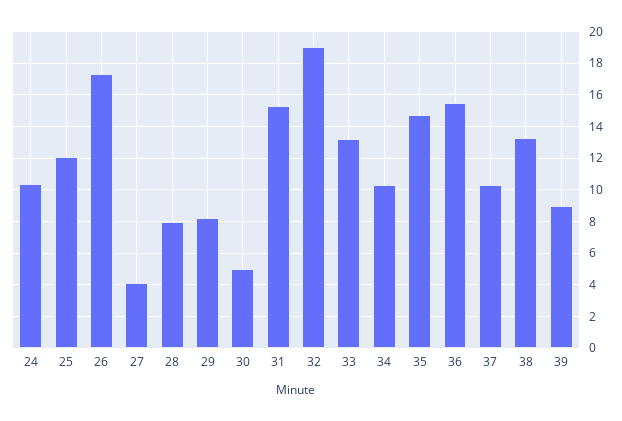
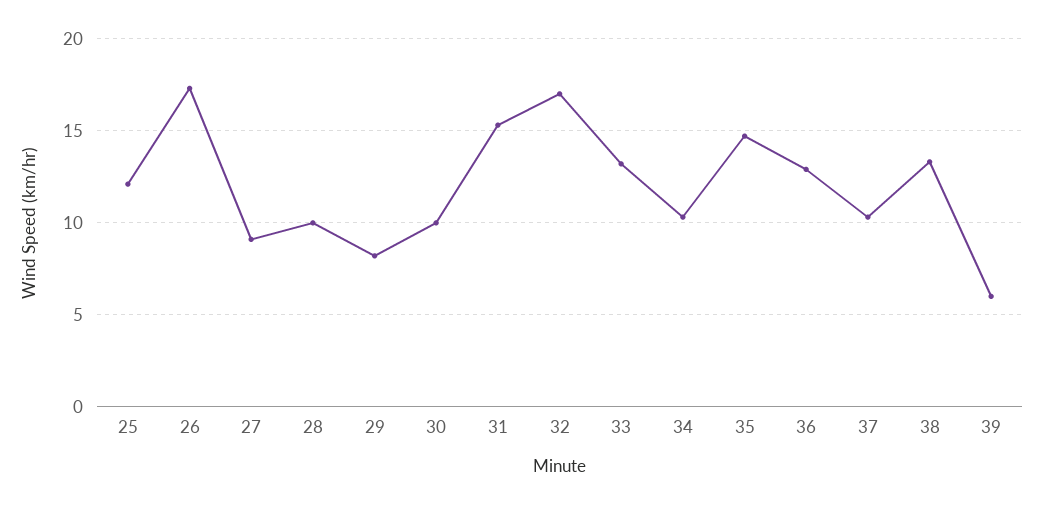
24: 10.5 -> none
27: 4 -> 9
28: 8 -> 10
30: 5 -> 10
32: 19 -> 17
36: 15.5 -> 13
39: 9 -> 6

